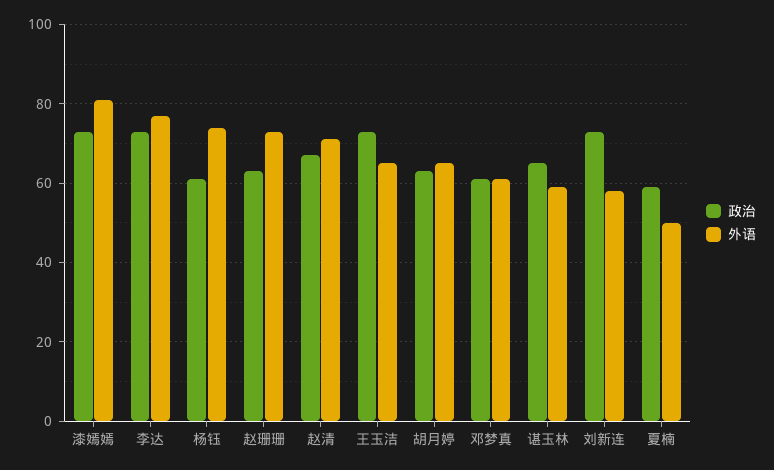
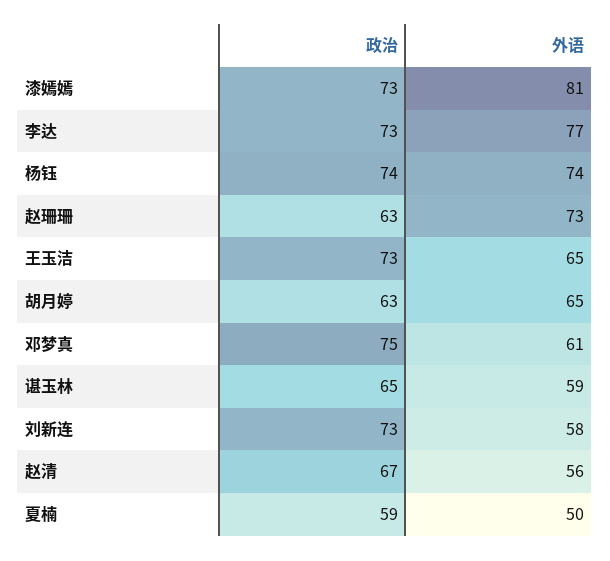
政治, 杨钰: 60 -> 74
外语, 赵清: 70 -> 56
政治, 邓梦真: 60 -> 75

